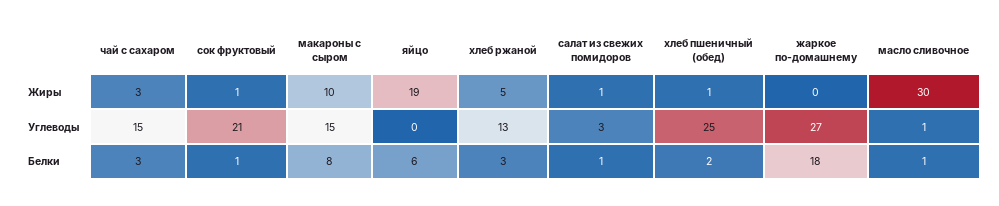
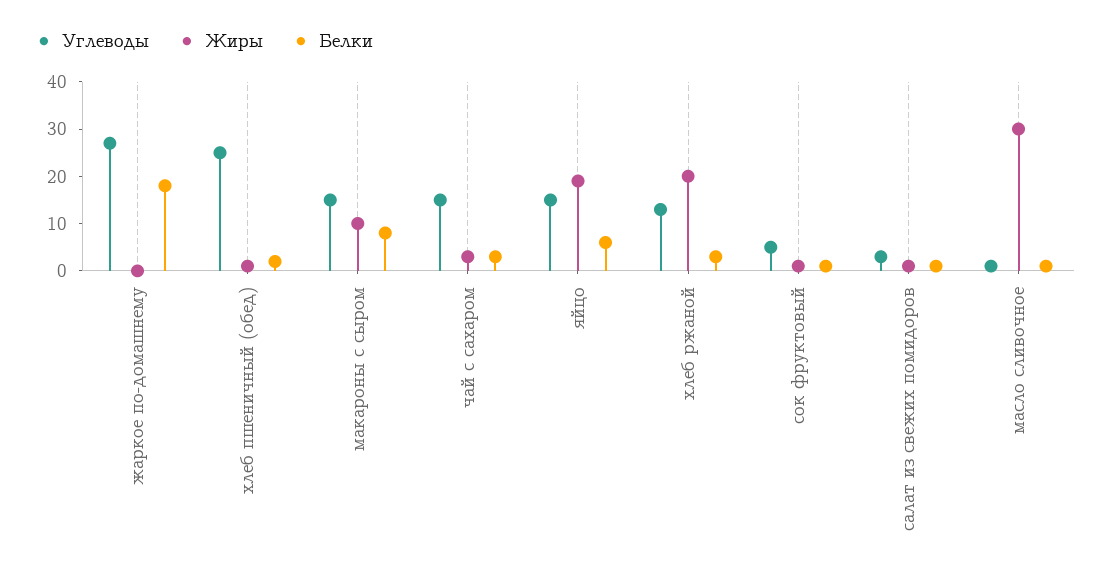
Жиры, хлеб ржаной: 5 -> 20
Углеводы, сок фруктовый: 21 -> 5
Углеводы, яйцо: 0 -> 15

